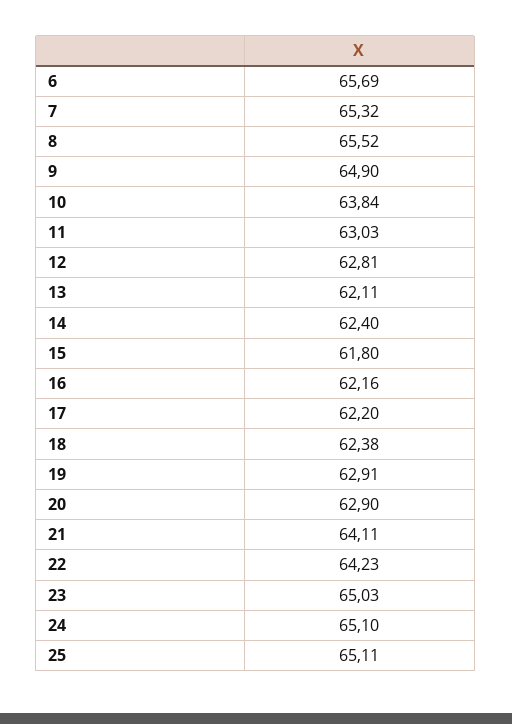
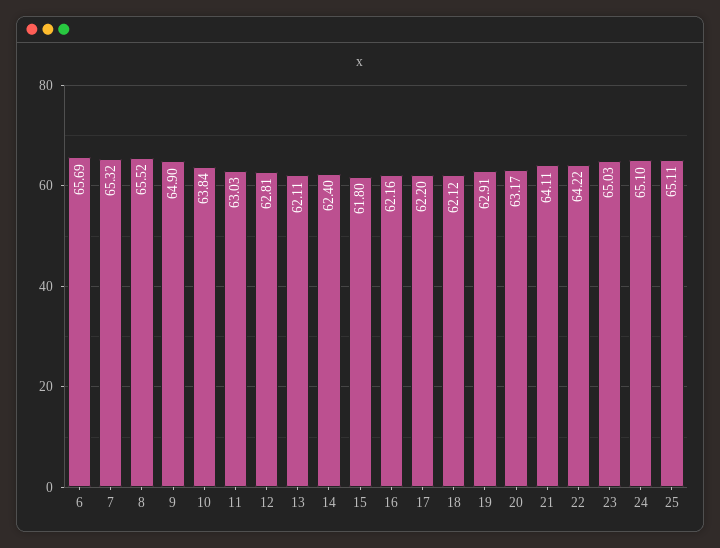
18: 62.38 -> 62.12
20: 62.9 -> 63.17
22: 64.23 -> 64.22

